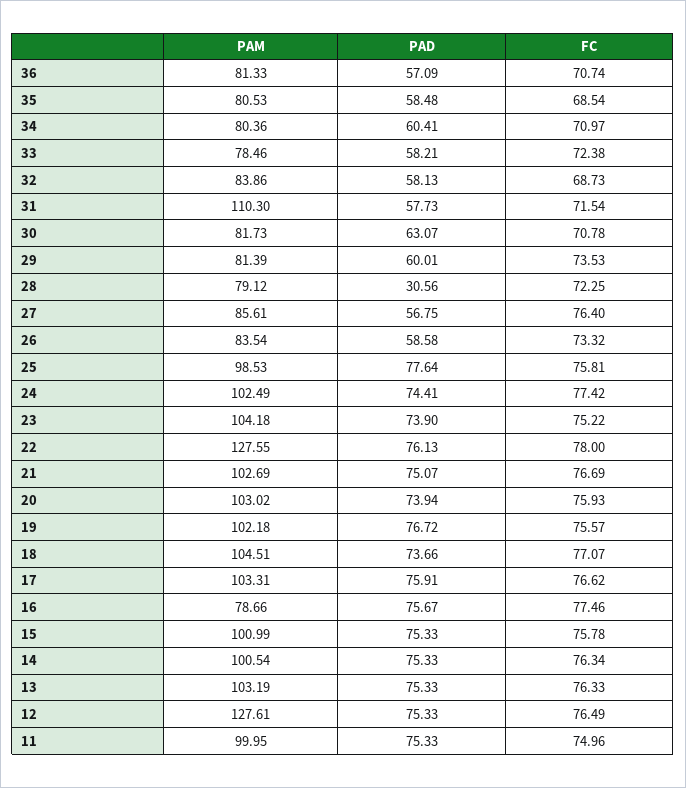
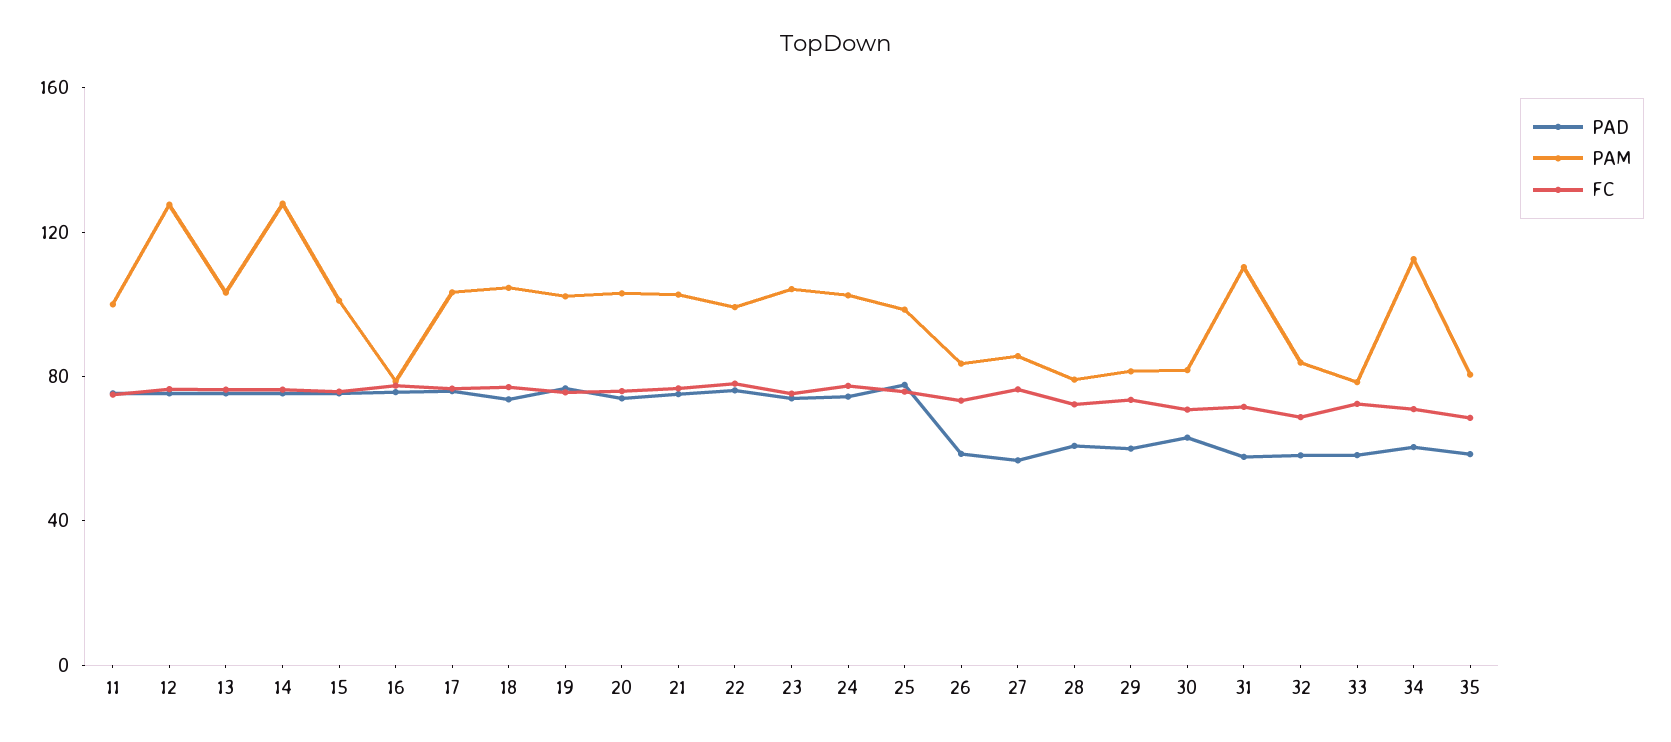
PAM, 36: 81.33 -> none
PAD, 36: 57.09 -> none
FC, 36: 70.74 -> none
PAM, 34: 80.36 -> 110
PAD, 28: 30.56 -> 60
PAM, 22: 127.55 -> 100
PAM, 14: 100.54 -> 130

